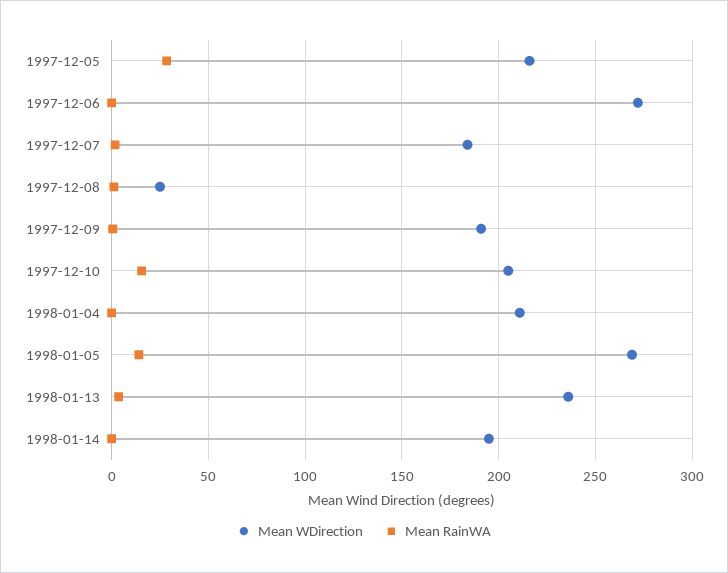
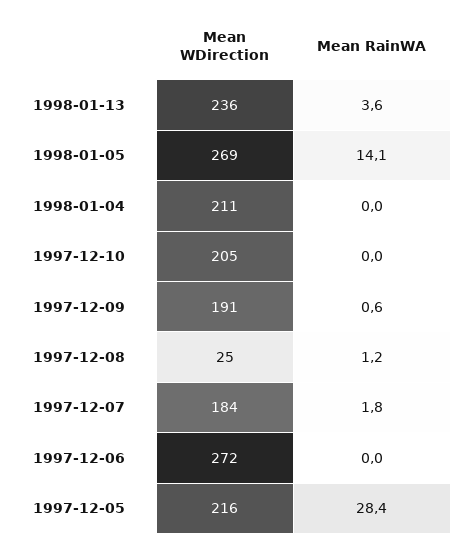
Mean RainWA, 1997-12-10: 15 -> 0
Mean WDirection, 1998-01-14: 195 -> none
Mean RainWA, 1998-01-14: 0 -> none

